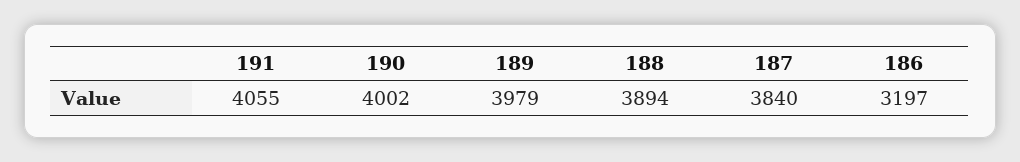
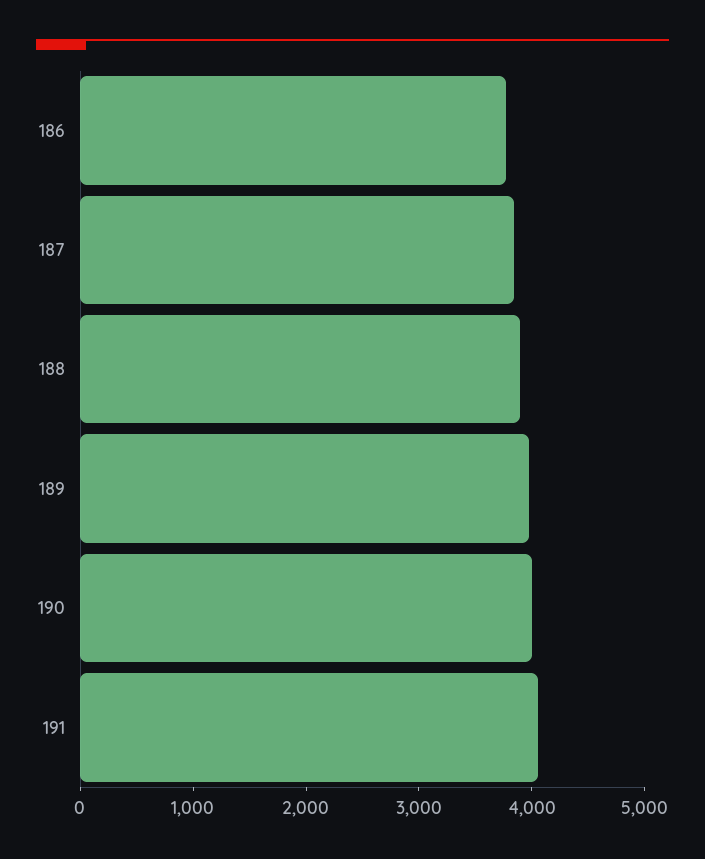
186: 3197 -> 3800

